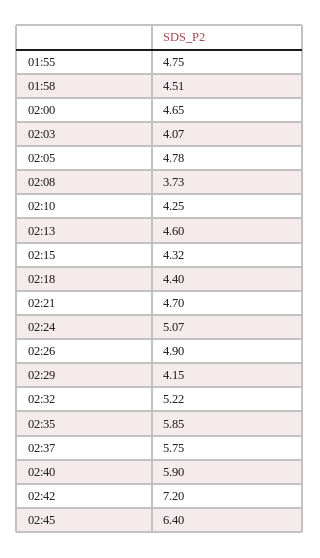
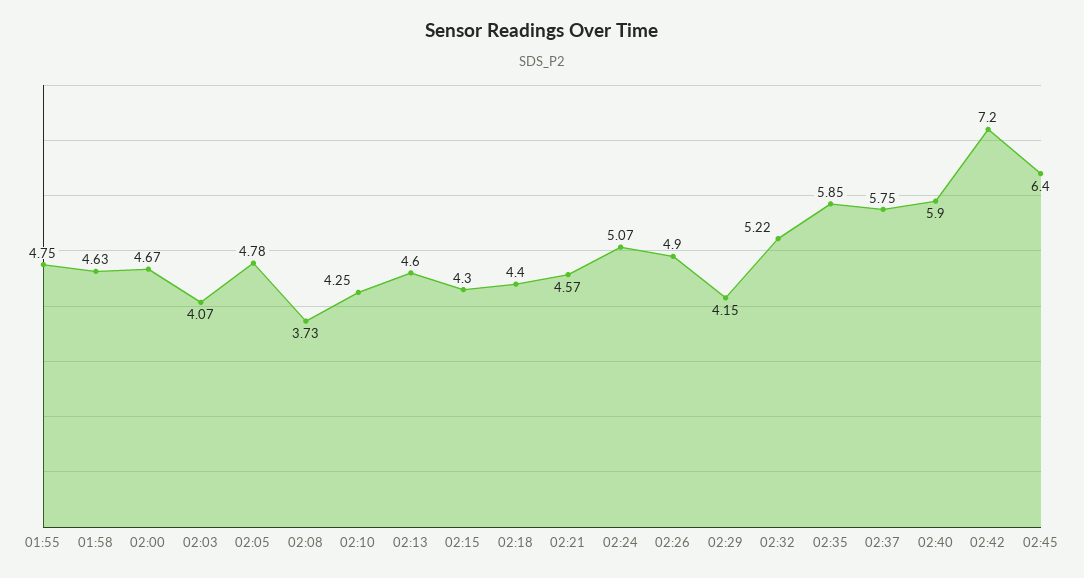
01:58: 4.51 -> 4.63
02:00: 4.65 -> 4.67
02:15: 4.32 -> 4.3
02:21: 4.7 -> 4.57

